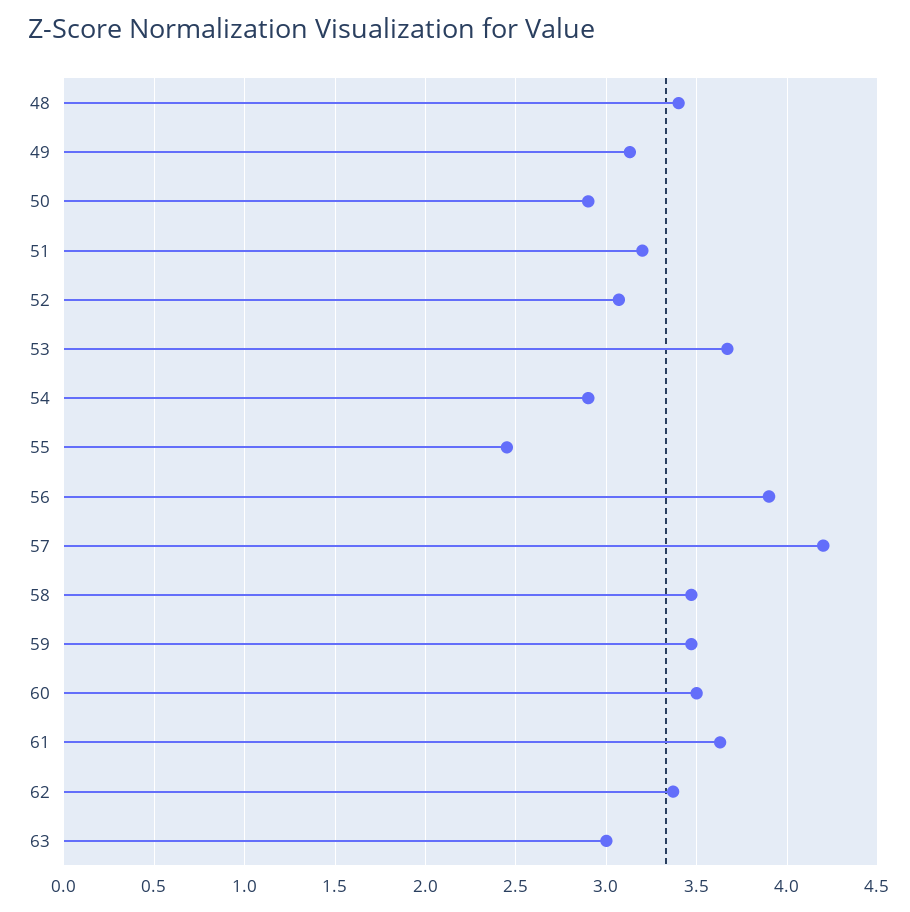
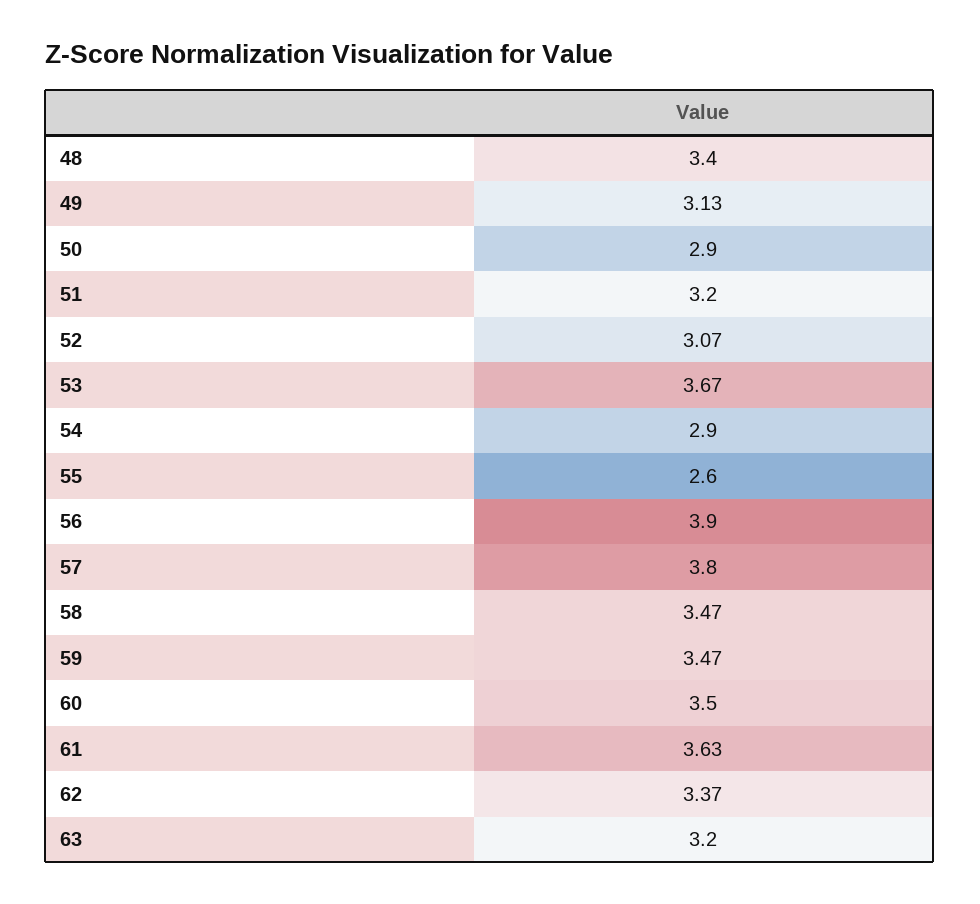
55: 2.45 -> 2.6
57: 4.2 -> 3.8
63: 3 -> 3.2

